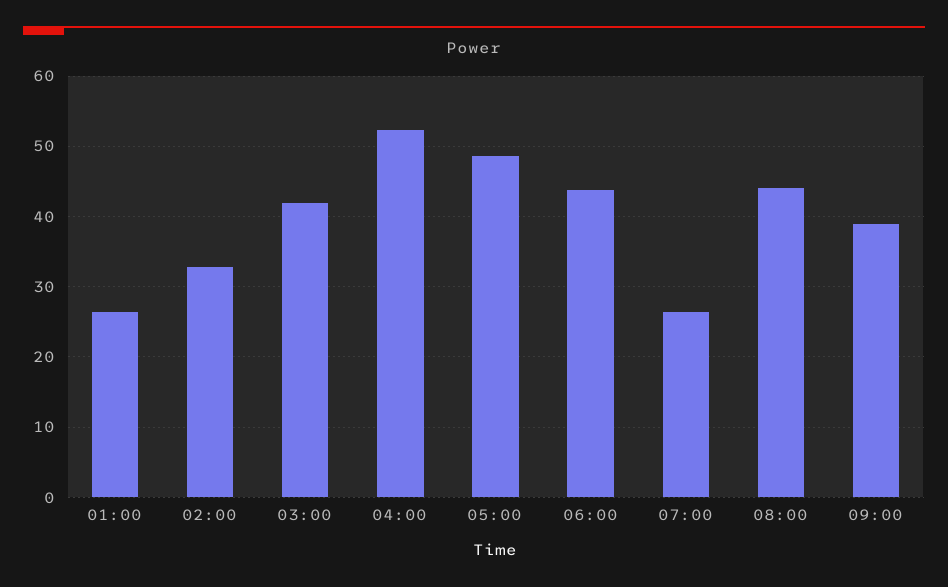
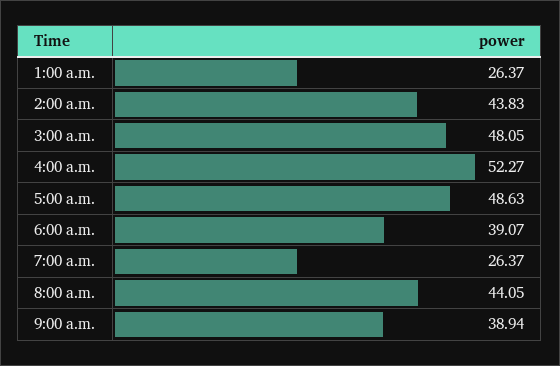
02:00: 33 -> 43.83
03:00: 42 -> 48.05
06:00: 44 -> 39.07

